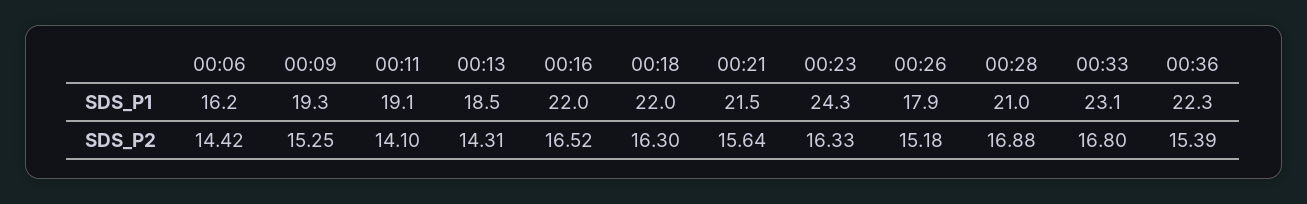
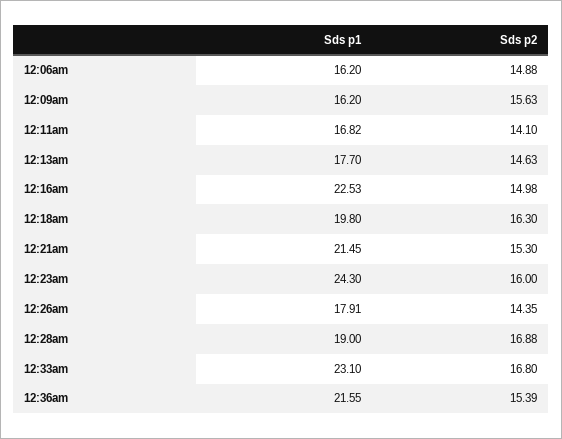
00:09, SDS_P1: 19.3 -> 16.2
00:11, SDS_P1: 19.1 -> 16.82
00:13, SDS_P1: 18.5 -> 17.7
00:16, SDS_P1: 22 -> 22.53
00:18, SDS_P1: 22 -> 19.8
00:28, SDS_P1: 21 -> 19
00:36, SDS_P1: 22.3 -> 21.55
00:06, SDS_P2: 14.42 -> 14.88
00:09, SDS_P2: 15.25 -> 15.63
00:13, SDS_P2: 14.31 -> 14.63
00:16, SDS_P2: 16.52 -> 14.98
00:21, SDS_P2: 15.64 -> 15.3
00:23, SDS_P2: 16.33 -> 16
00:26, SDS_P2: 15.18 -> 14.35

